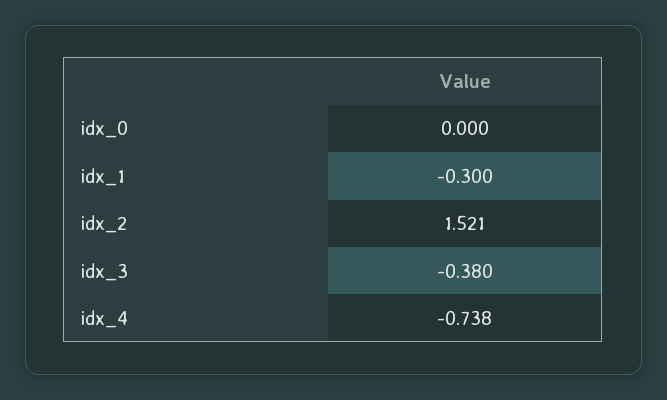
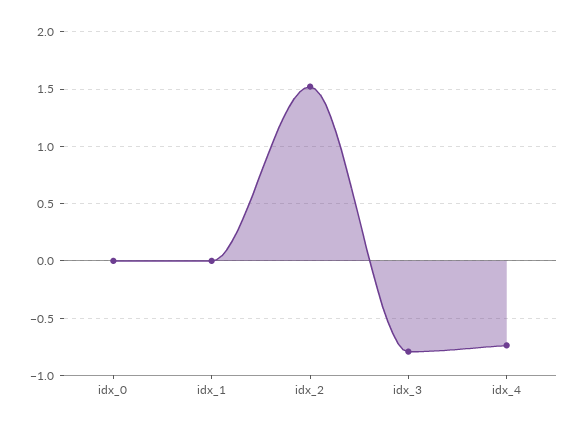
idx_1: -0.3 -> 0
idx_3: -0.38 -> -0.8

